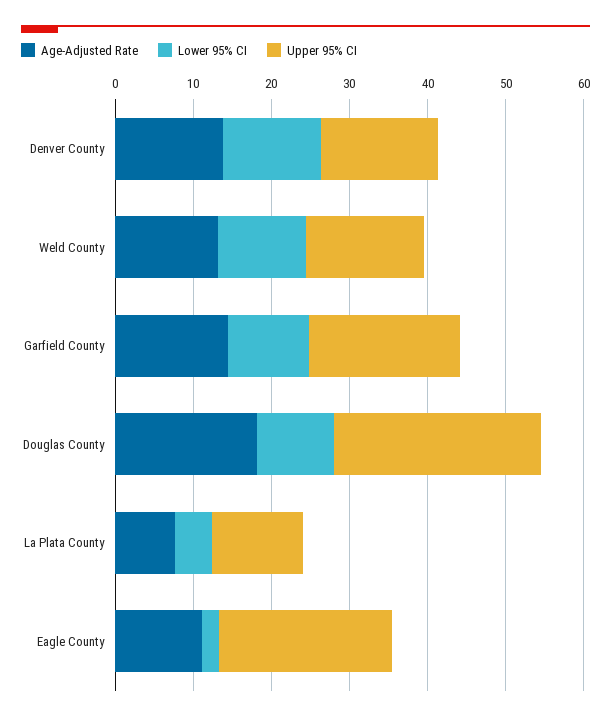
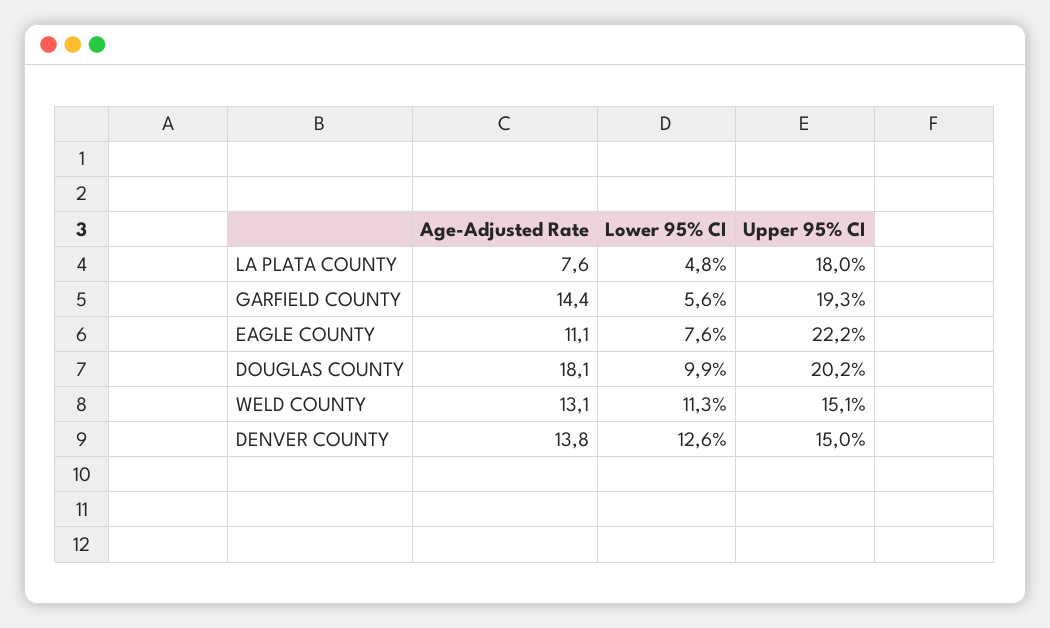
Lower 95% CI, Garfield County: 10 -> 5.6
Upper 95% CI, Douglas County: 26 -> 20.2
Upper 95% CI, La Plata County: 12 -> 18
Lower 95% CI, Eagle County: 2 -> 7.6

